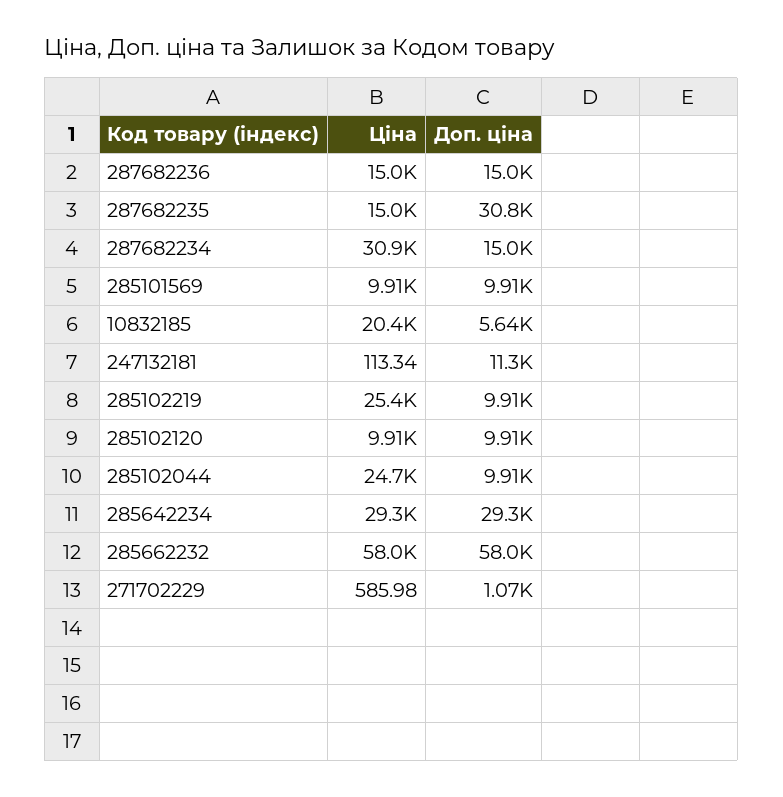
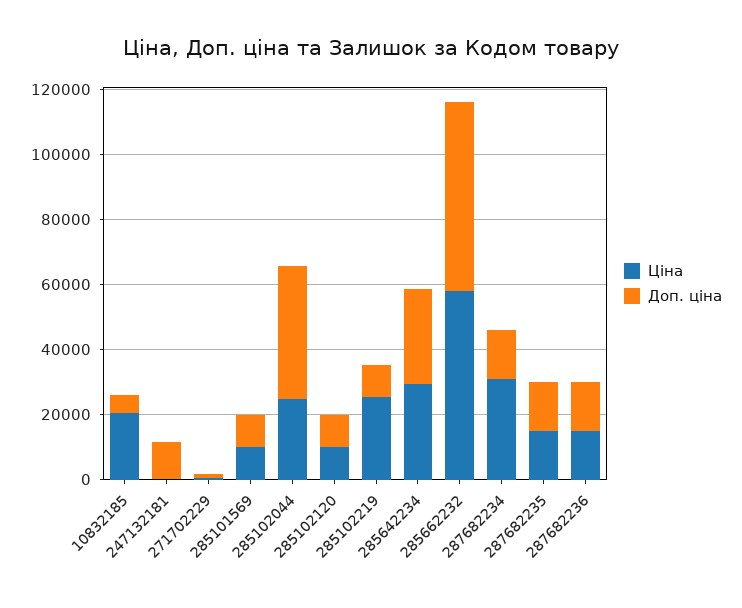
Доп. ціна, 287682235: 30800 -> 15000
Доп. ціна, 285102044: 9910 -> 40000

